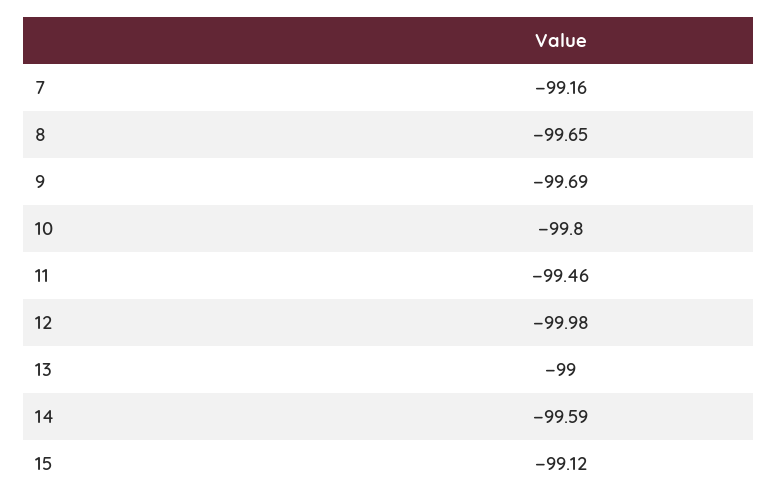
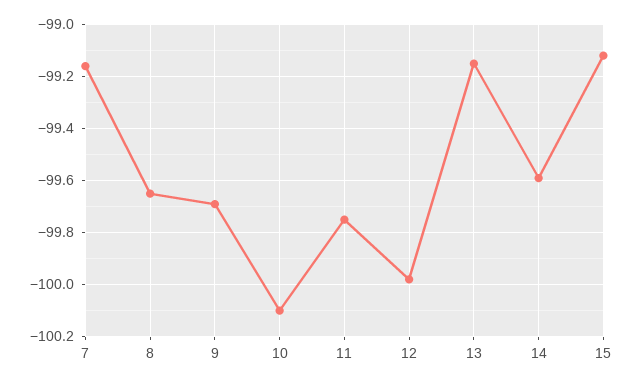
10: -99.8 -> -100.1
11: -99.46 -> -99.75
13: -99 -> -99.15

